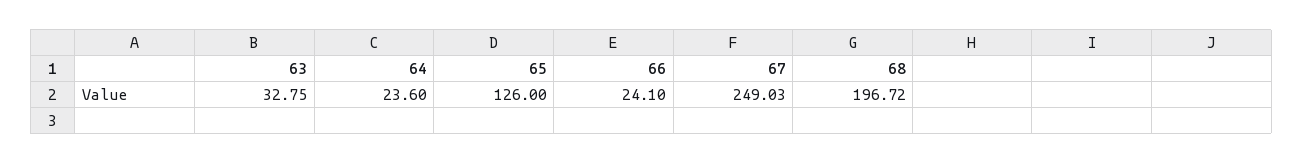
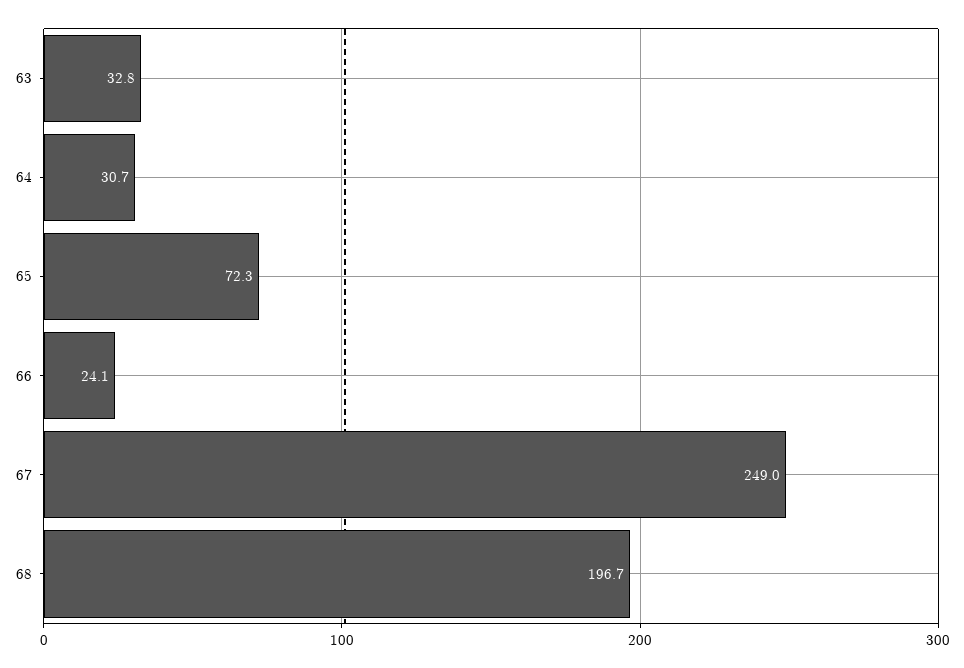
64: 23.6 -> 30.7
65: 126 -> 72.3

